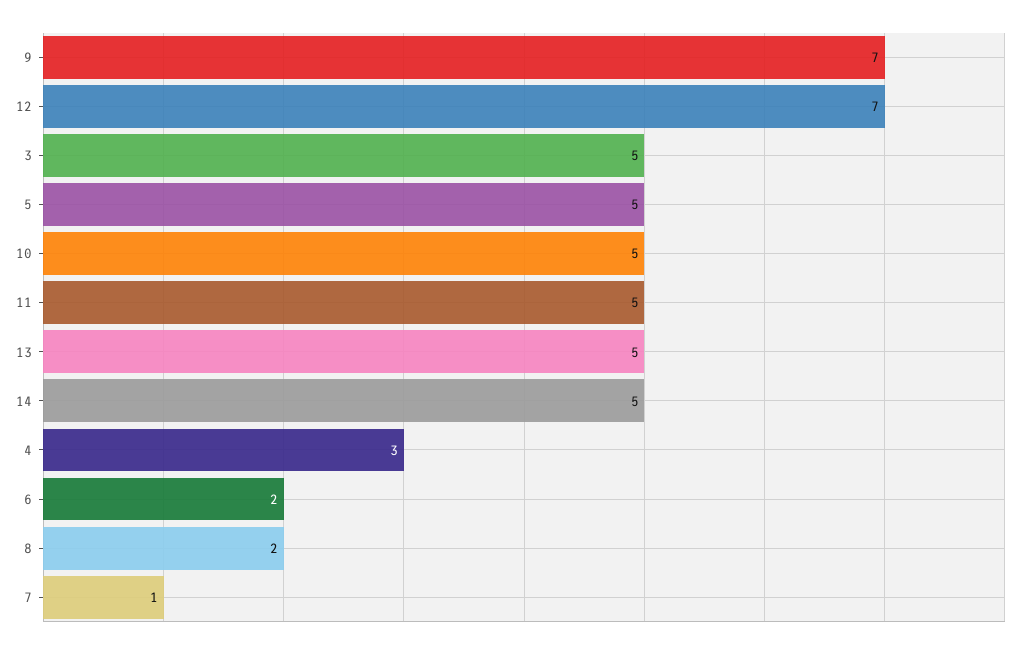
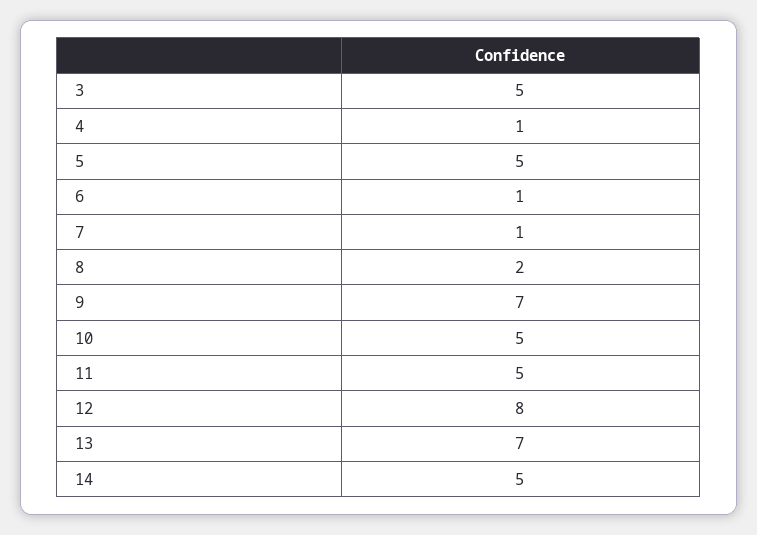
12: 7 -> 8
13: 5 -> 7
4: 3 -> 1
6: 2 -> 1

